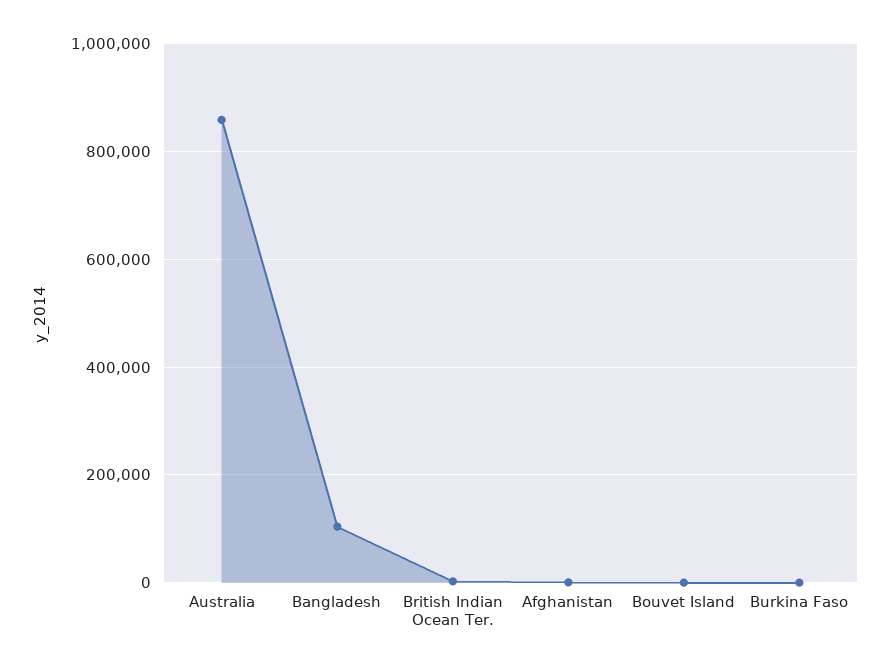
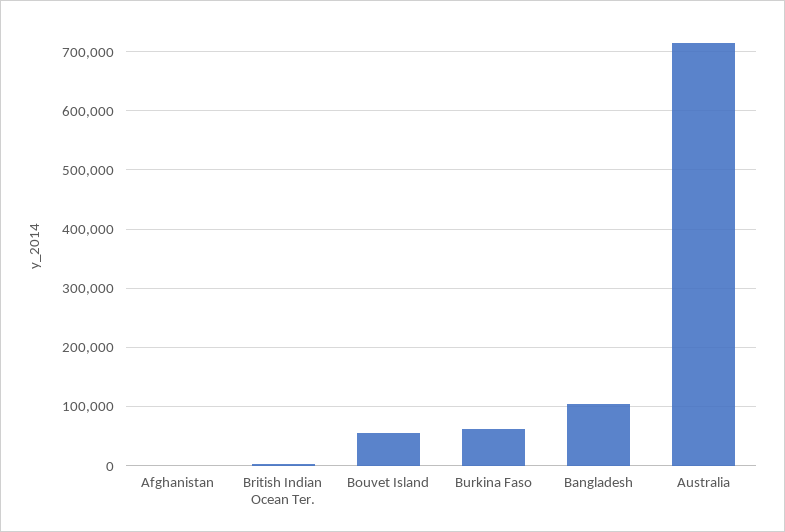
Australia: 860000 -> 720000
Bouvet Island: 0 -> 60000
Burkina Faso: 0 -> 60000

